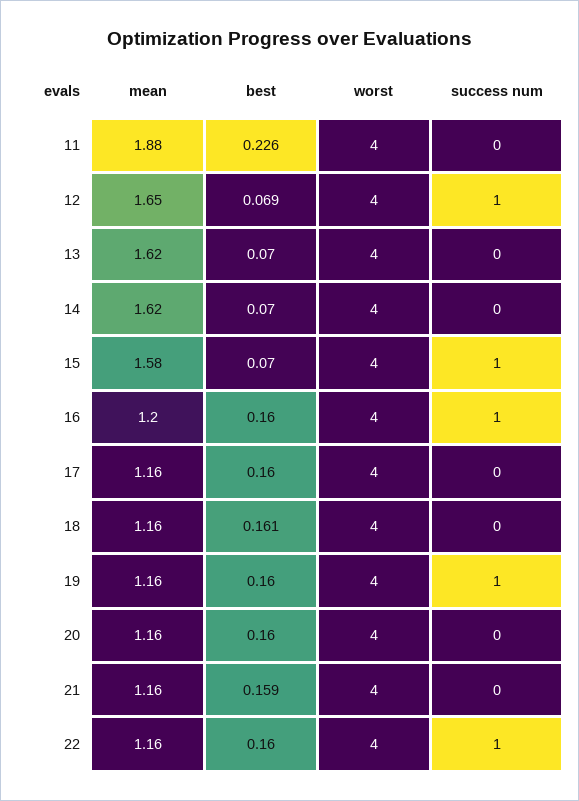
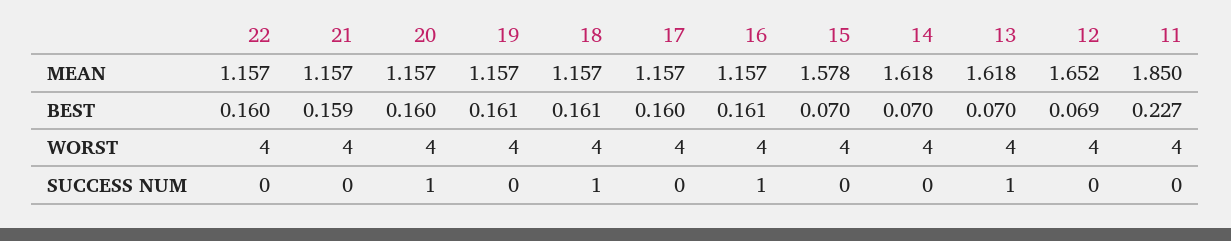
mean, 11: 1.88 -> 1.85
best, 11: 0.226 -> 0.227
success num, 12: 1 -> 0
success num, 13: 0 -> 1
success num, 15: 1 -> 0
mean, 16: 1.2 -> 1.157
best, 16: 0.16 -> 0.161
success num, 18: 0 -> 1
best, 19: 0.16 -> 0.161
success num, 19: 1 -> 0
success num, 20: 0 -> 1
success num, 22: 1 -> 0

